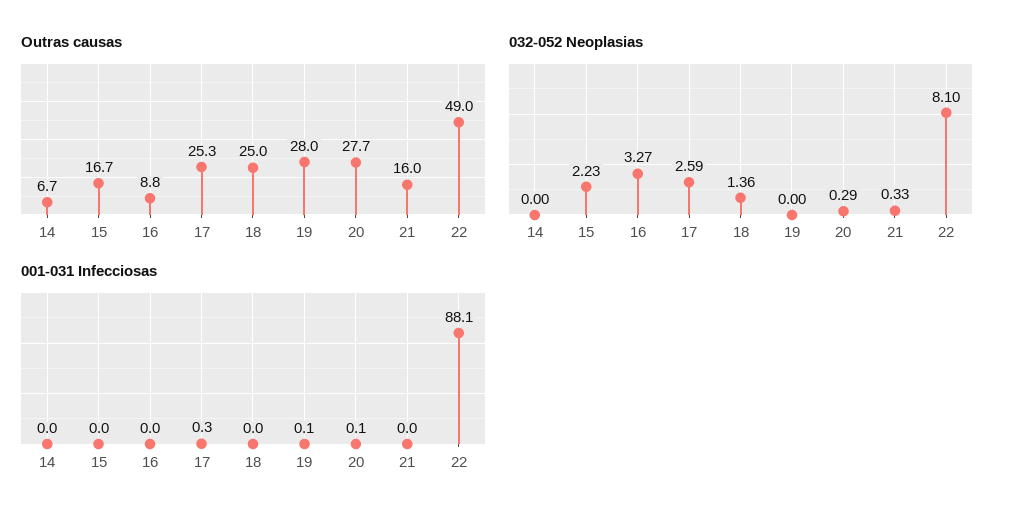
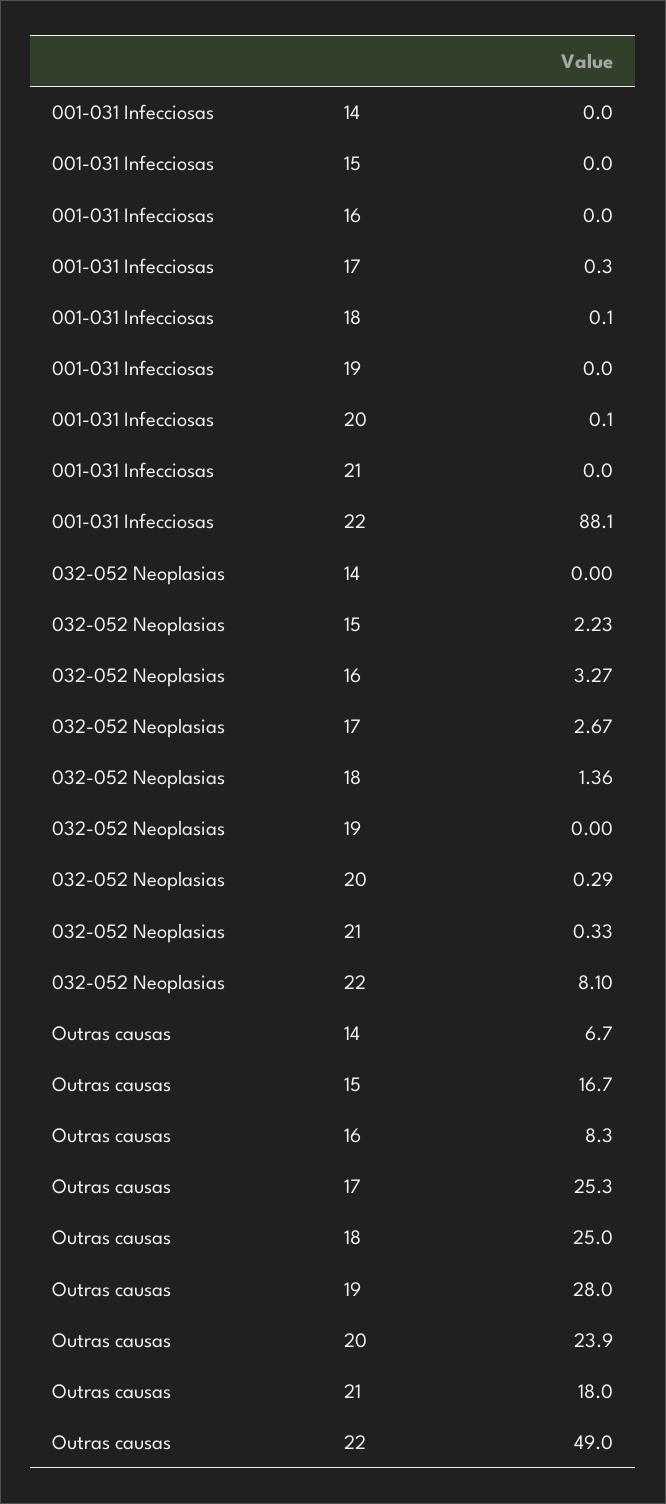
Outras causas, 16: 8.8 -> 8.3
Outras causas, 20: 27.7 -> 23.9
Outras causas, 21: 16 -> 18
032-052 Neoplasias, 17: 2.59 -> 2.67
001-031 Infecciosas, 18: 0 -> 0.1
001-031 Infecciosas, 19: 0.1 -> 0

